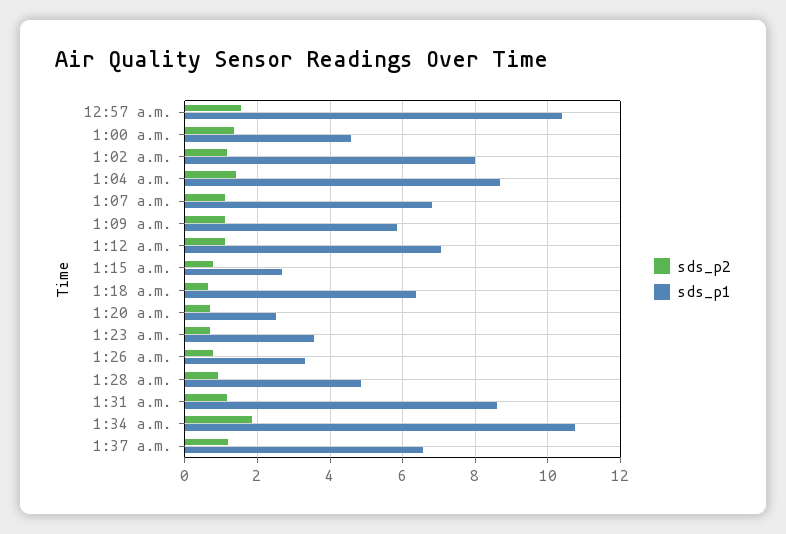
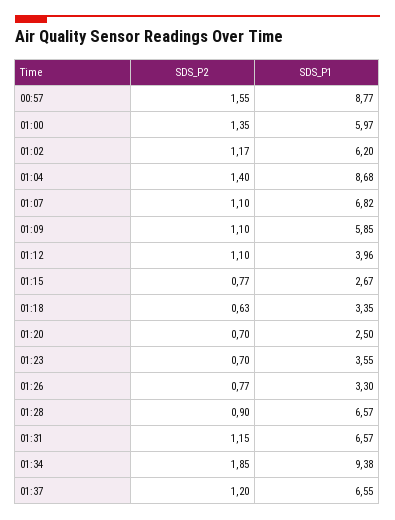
sds_p1, 12:57 a.m.: 10.4 -> 8.77
sds_p1, 1:00 a.m.: 4.6 -> 5.97
sds_p1, 1:02 a.m.: 8 -> 6.2
sds_p1, 1:12 a.m.: 7 -> 3.96
sds_p1, 1:18 a.m.: 6.4 -> 3.35
sds_p1, 1:28 a.m.: 4.8 -> 6.57
sds_p1, 1:31 a.m.: 8.6 -> 6.57
sds_p1, 1:34 a.m.: 10.8 -> 9.38

